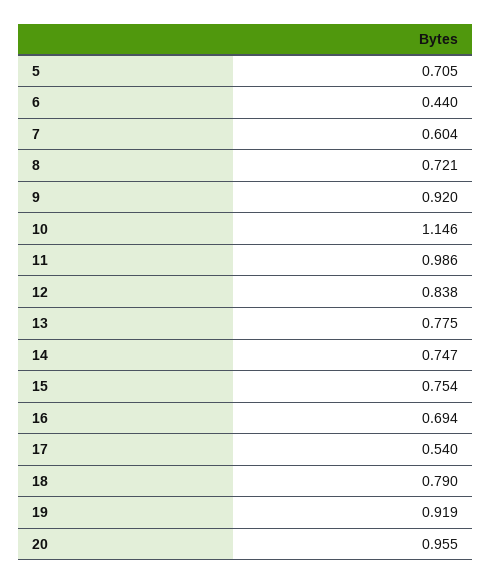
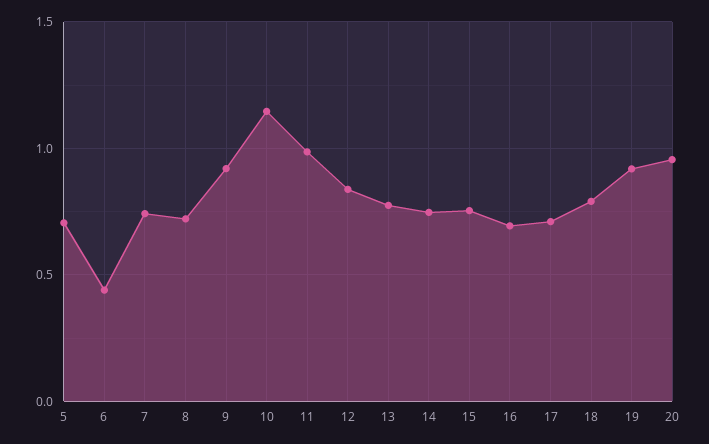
7: 0.604 -> 0.75
17: 0.54 -> 0.7

